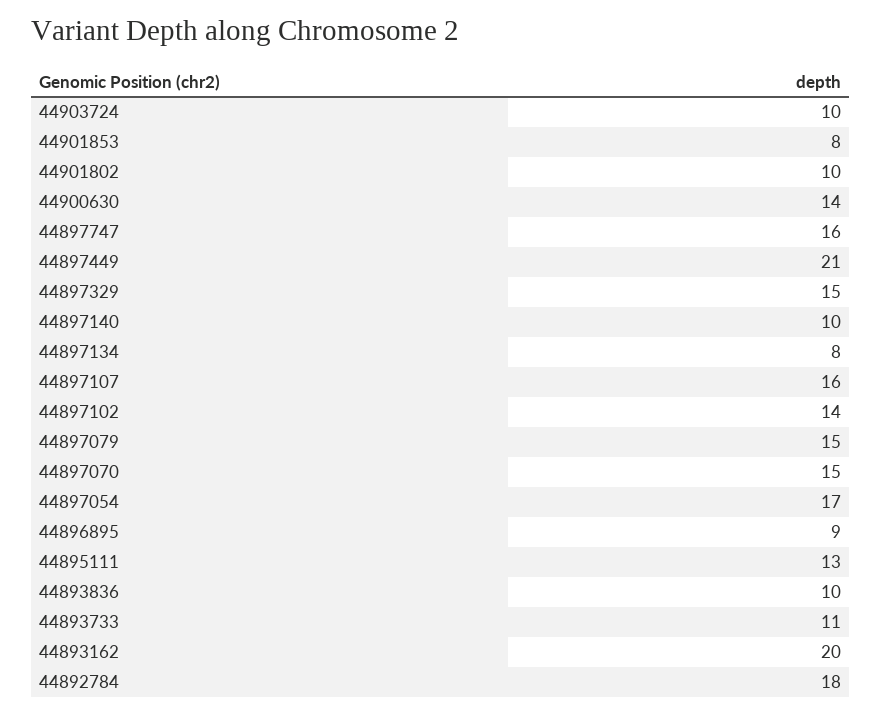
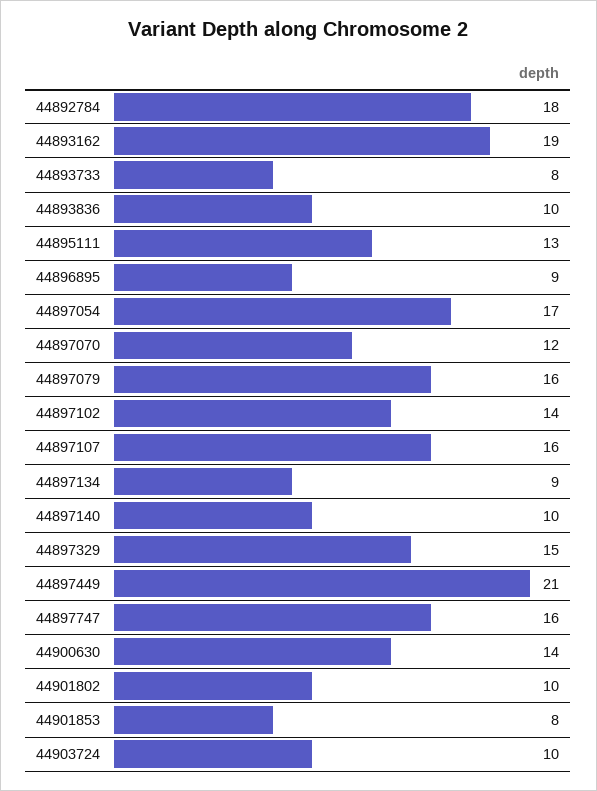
44897134: 8 -> 9
44897079: 15 -> 16
44897070: 15 -> 12
44893733: 11 -> 8
44893162: 20 -> 19

